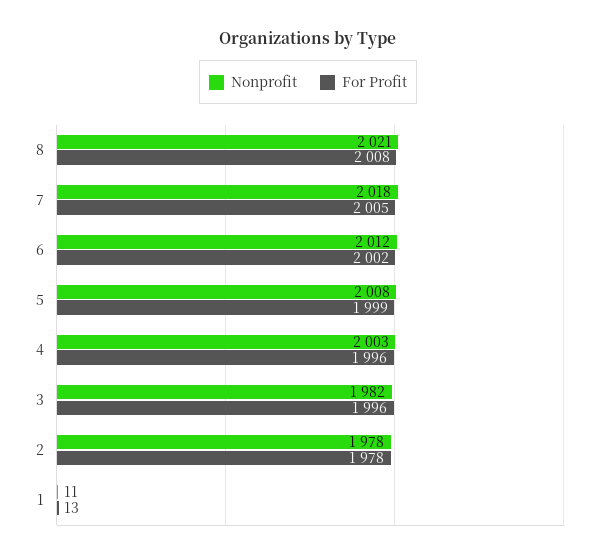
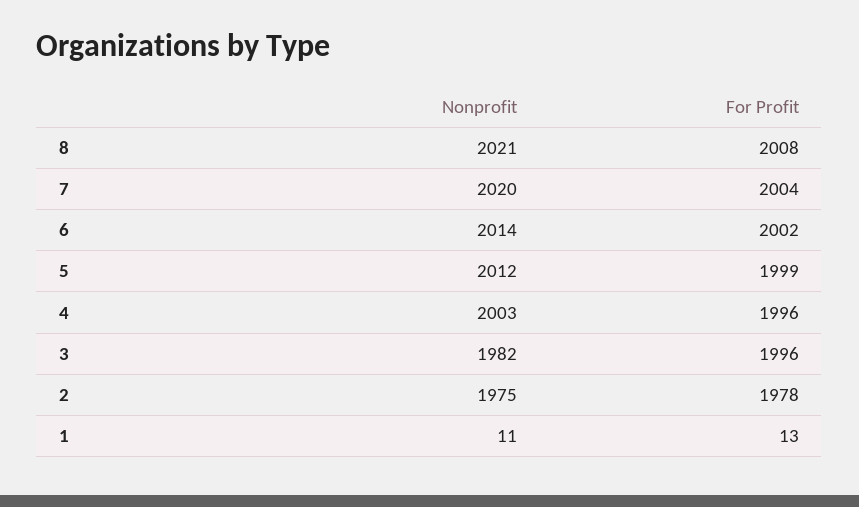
Nonprofit, 7: 2018 -> 2020
For Profit, 7: 2005 -> 2004
Nonprofit, 6: 2012 -> 2014
Nonprofit, 5: 2008 -> 2012
Nonprofit, 2: 1978 -> 1975

